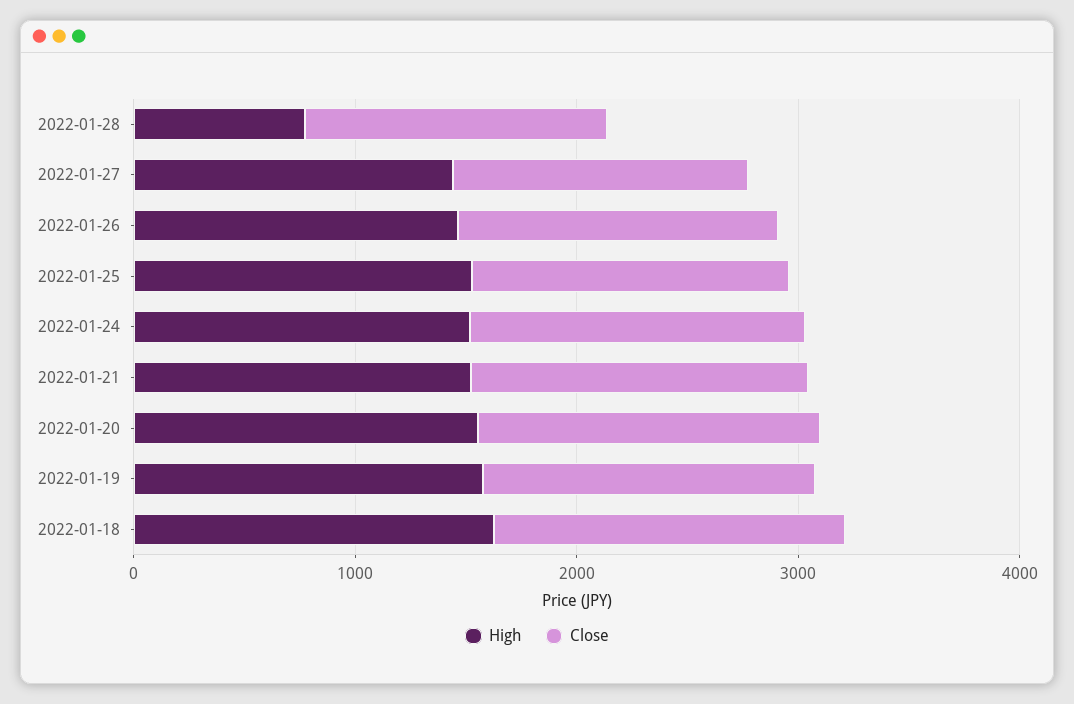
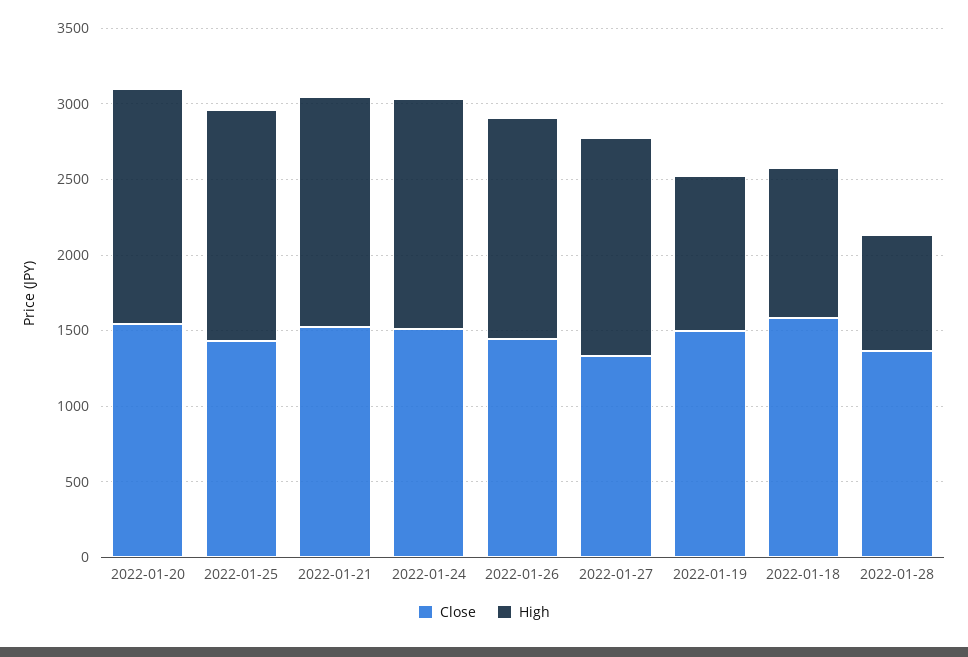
High, 2022-01-19: 1600 -> 1000
High, 2022-01-18: 1600 -> 1000

